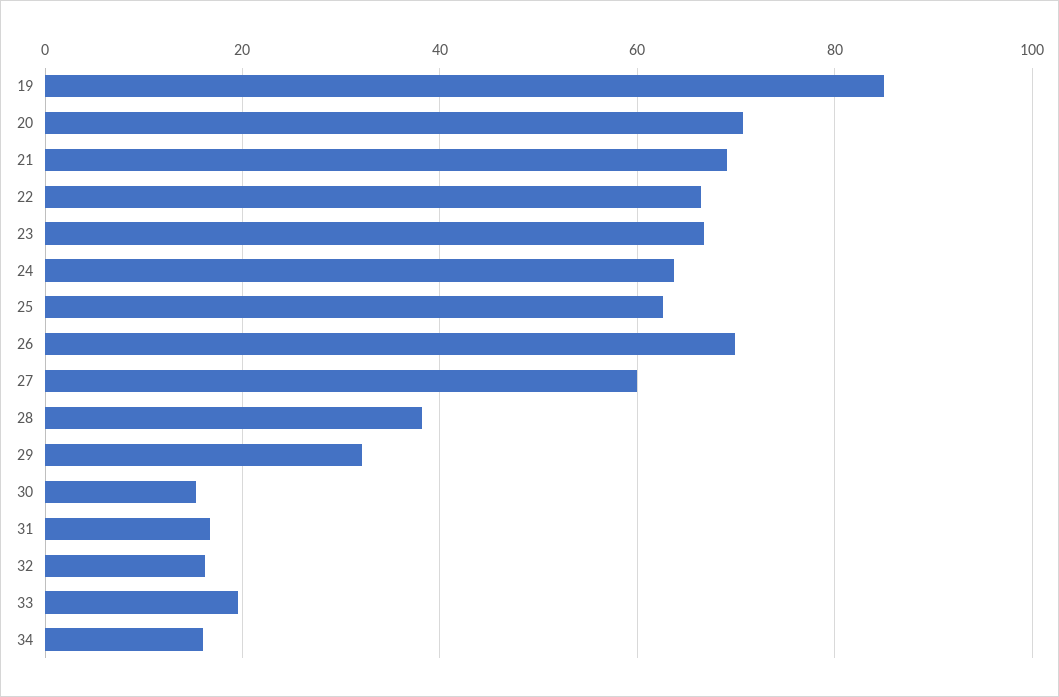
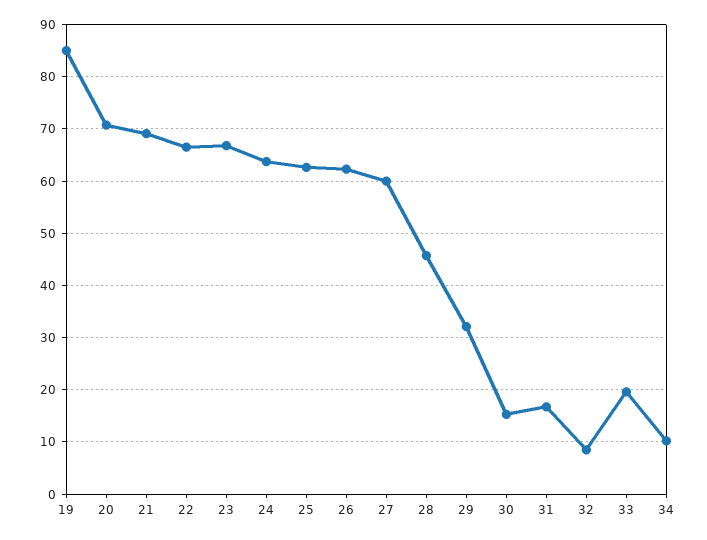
26: 70 -> 62
28: 38 -> 46
32: 16 -> 8
34: 16 -> 10

